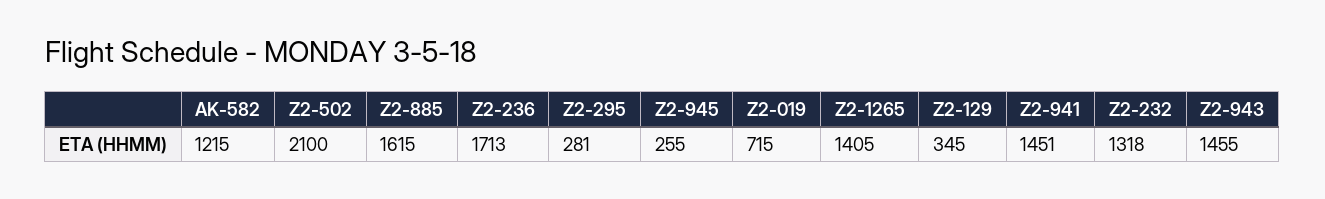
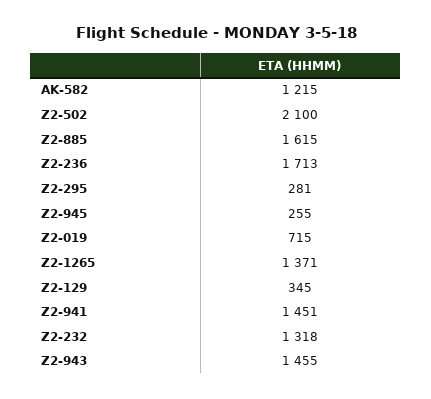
Z2-1265: 1405 -> 1371

